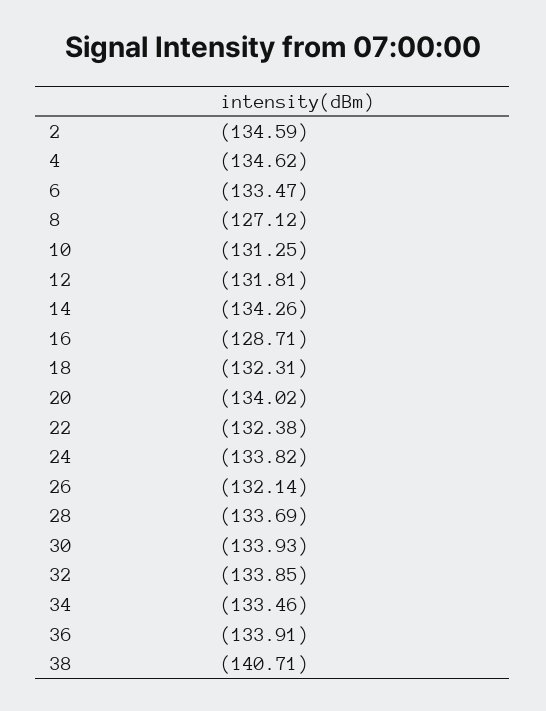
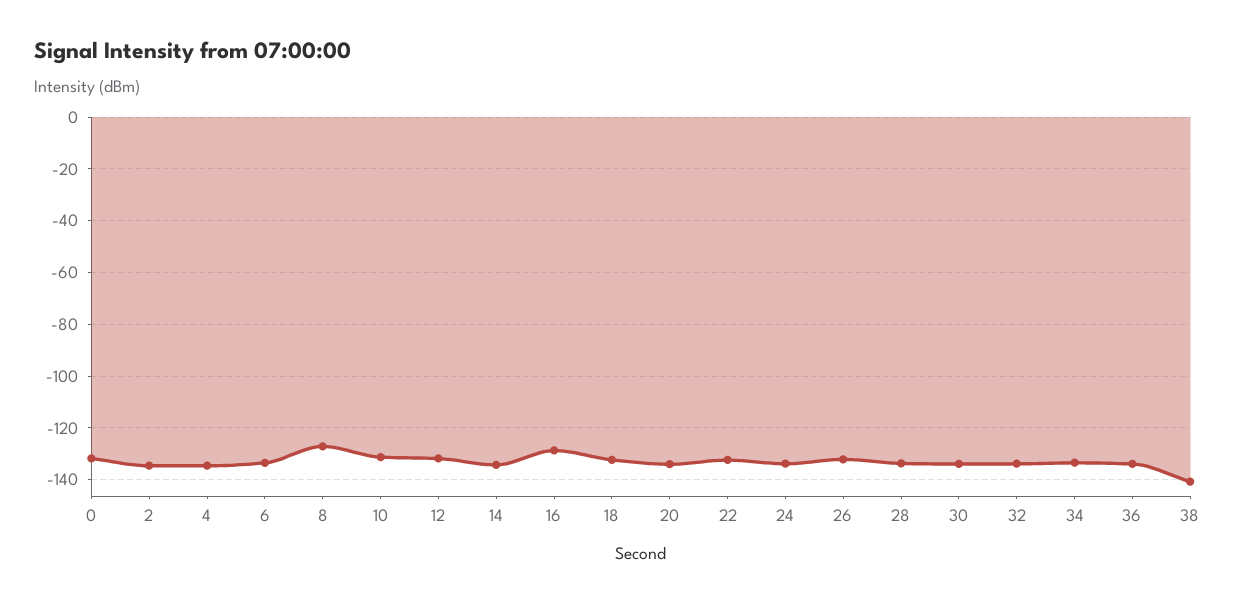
0: none -> -132.5

